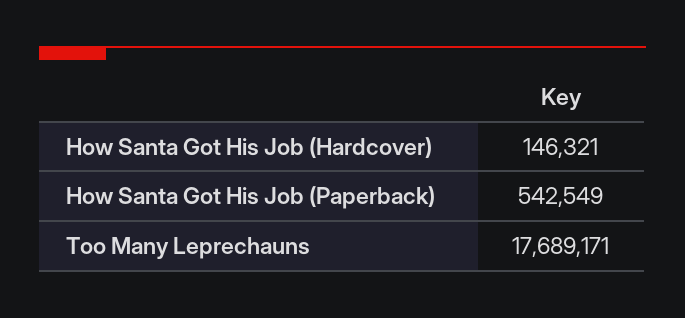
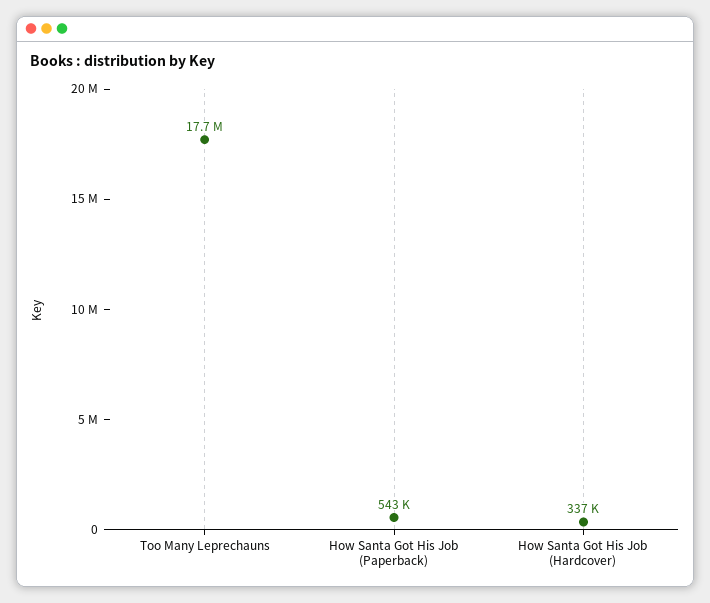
How Santa Got His Job (Hardcover): 146321 -> 337000

